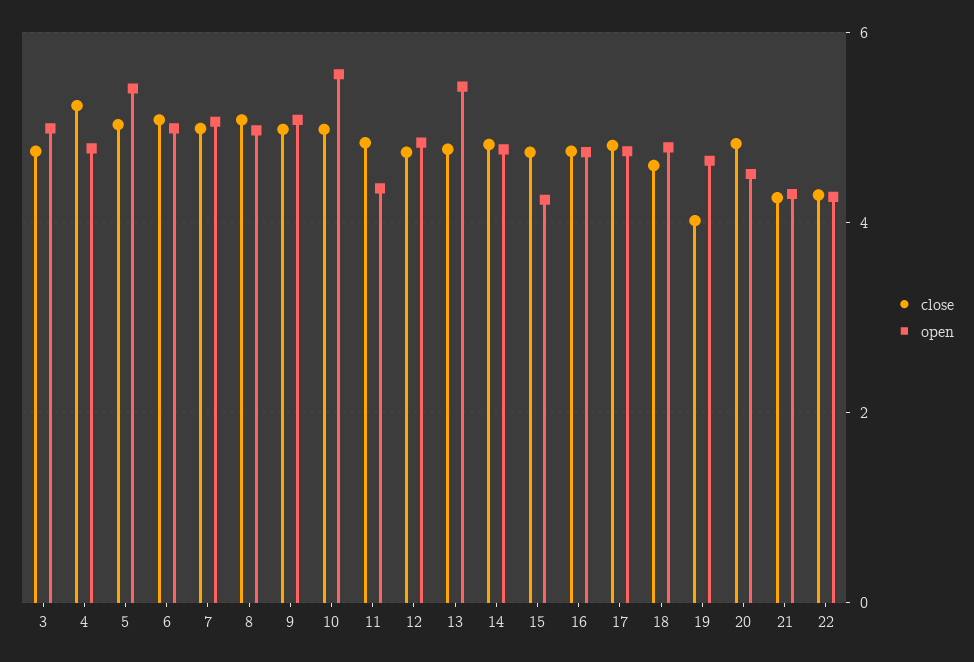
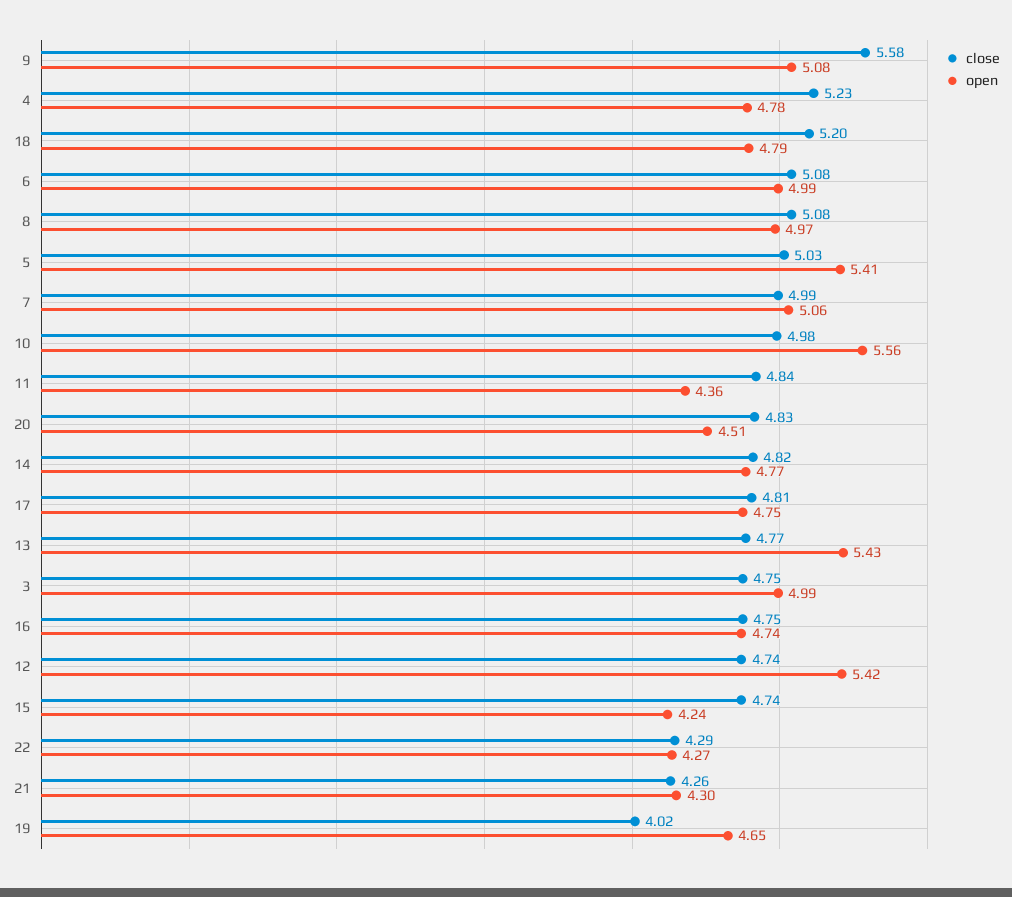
close, 9: 5 -> 5.58
open, 12: 4.8 -> 5.42
close, 18: 4.6 -> 5.2

